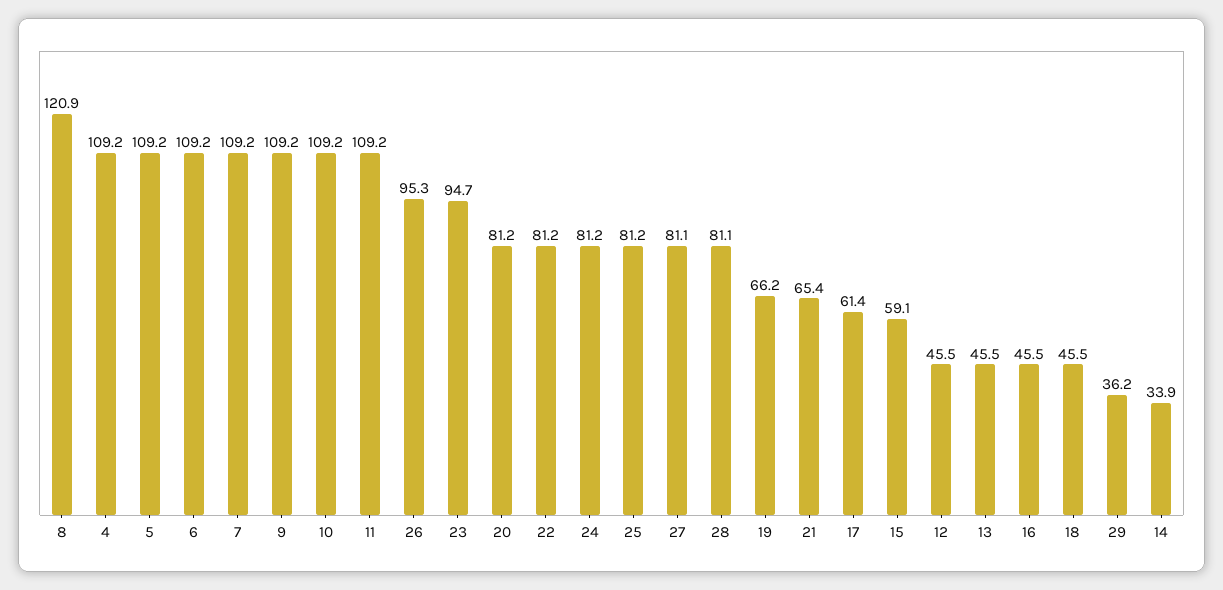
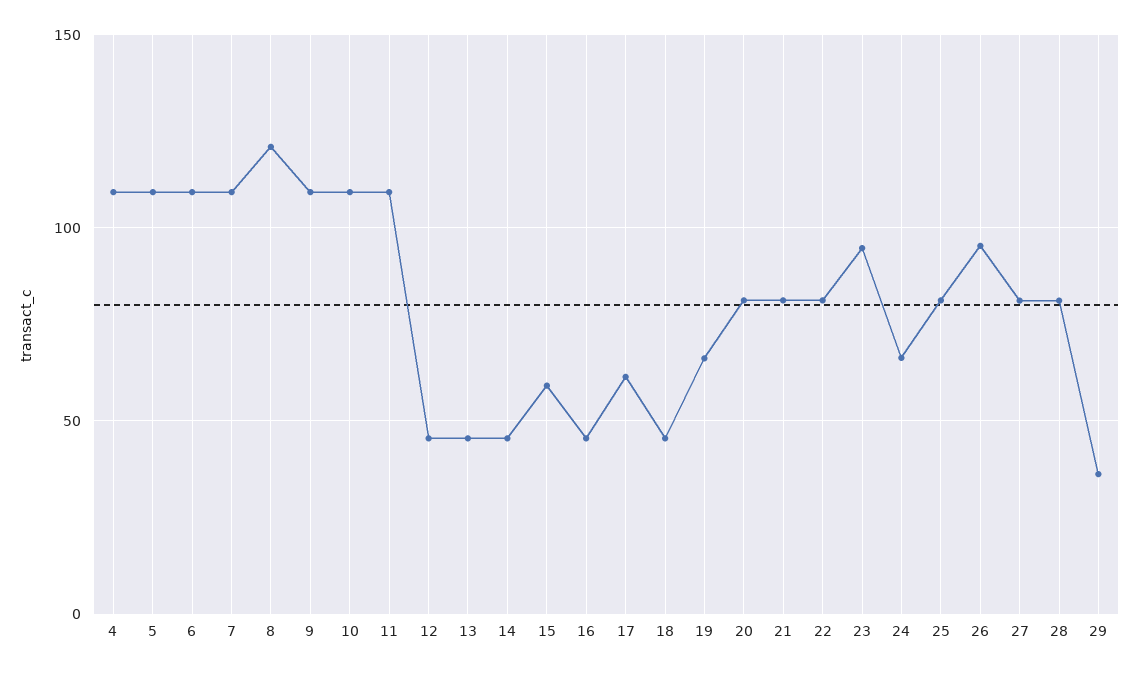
24: 81.2 -> 65
21: 65.4 -> 80
14: 33.9 -> 45

